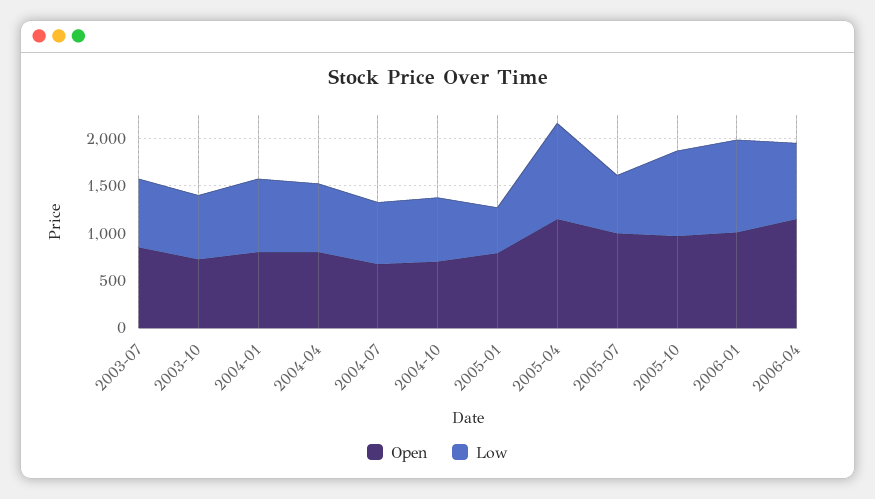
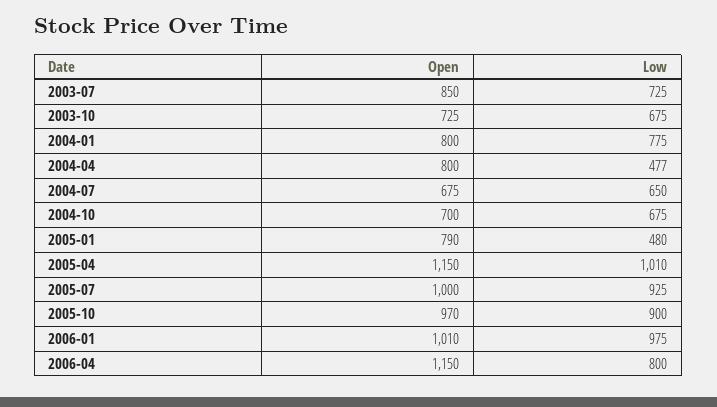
Low, 2004-04: 700 -> 477
Low, 2005-07: 600 -> 925

